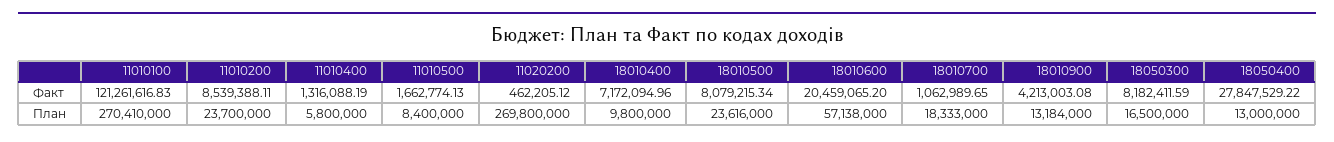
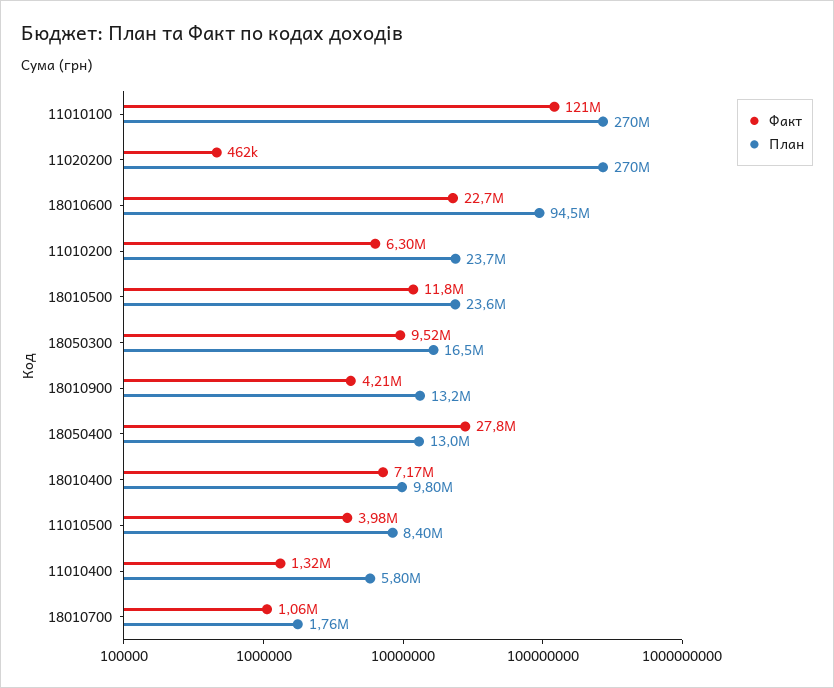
Факт, 11010200: 8539388.11 -> 6300000
Факт, 11010500: 1662774.13 -> 3980000
Факт, 18010500: 8079215.34 -> 11800000
Факт, 18010600: 20459065.2 -> 22700000
Факт, 18050300: 8182411.59 -> 9520000
План, 18010600: 57138000 -> 94500000
План, 18010700: 18333000 -> 1760000

